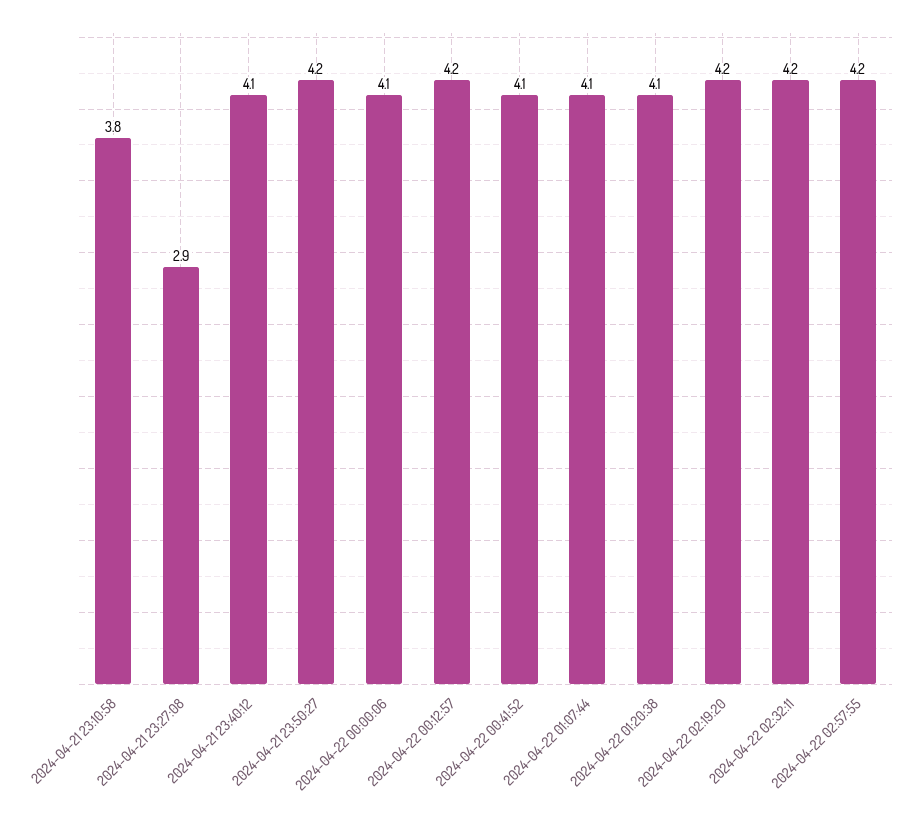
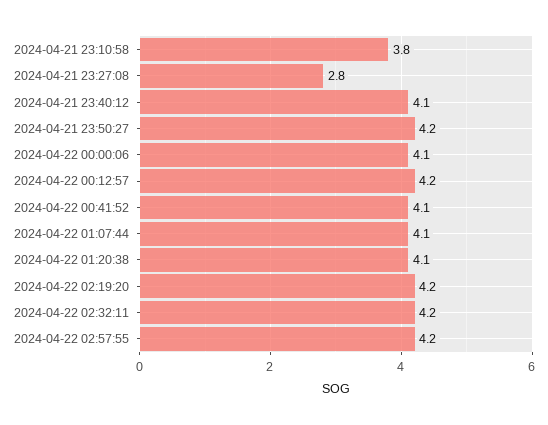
2024-04-21 23:27:08: 2.9 -> 2.8

